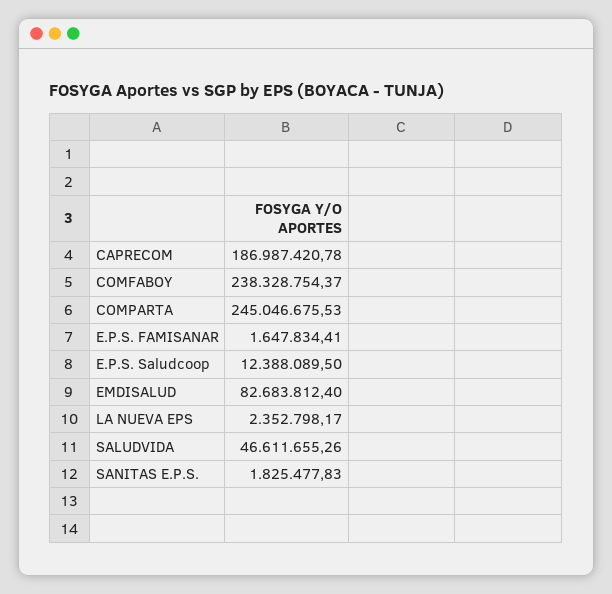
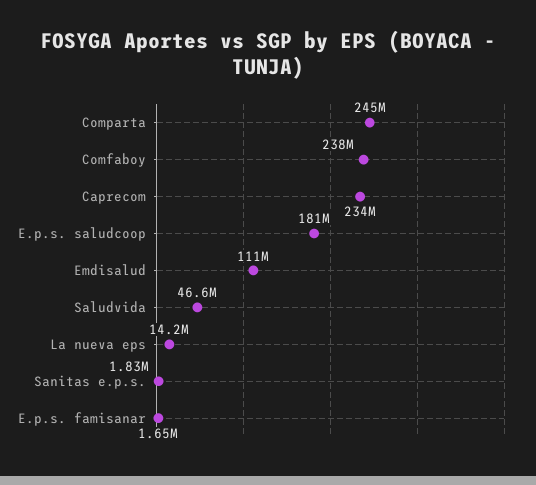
CAPRECOM: 186987420.78 -> 234000000
E.P.S. Saludcoop: 12388089.5 -> 181000000
EMDISALUD: 82683812.4 -> 111000000
LA NUEVA EPS: 2352798.17 -> 14200000

